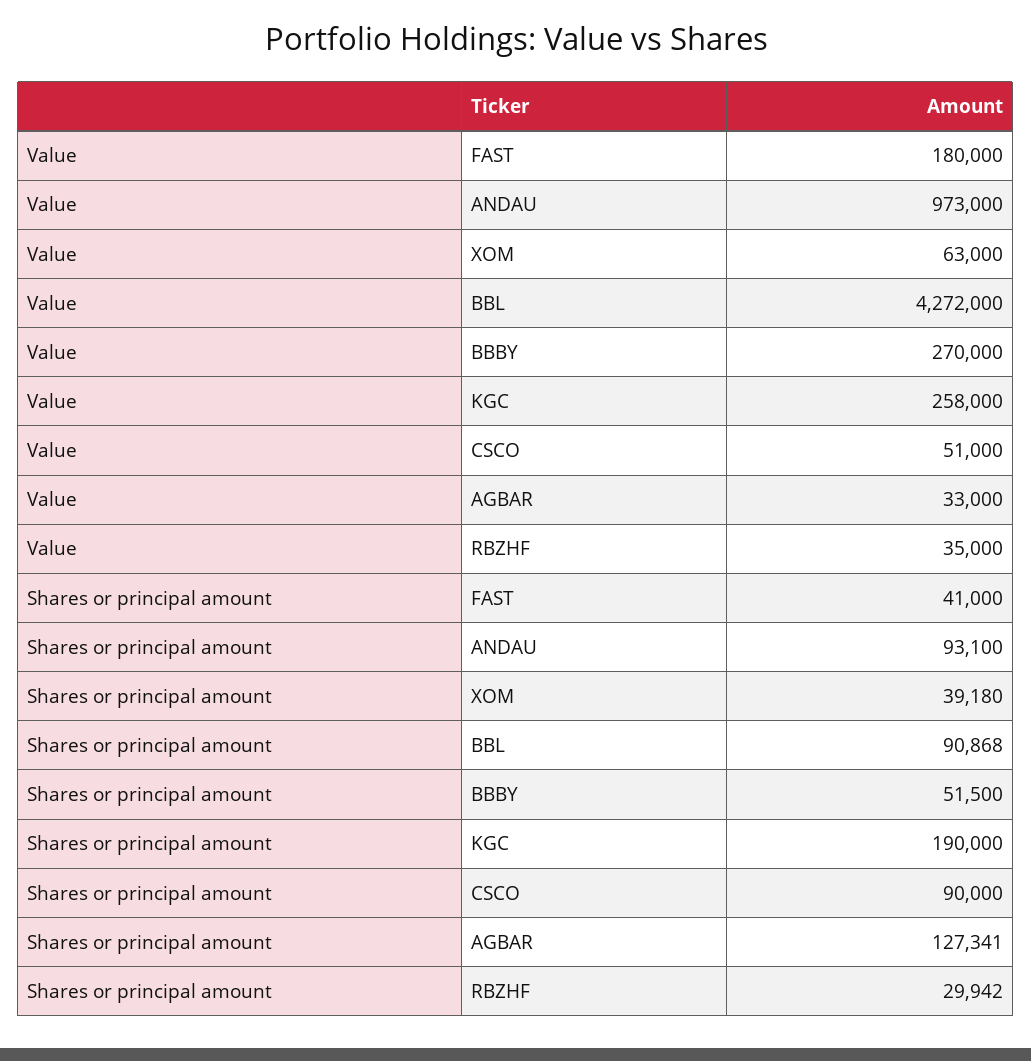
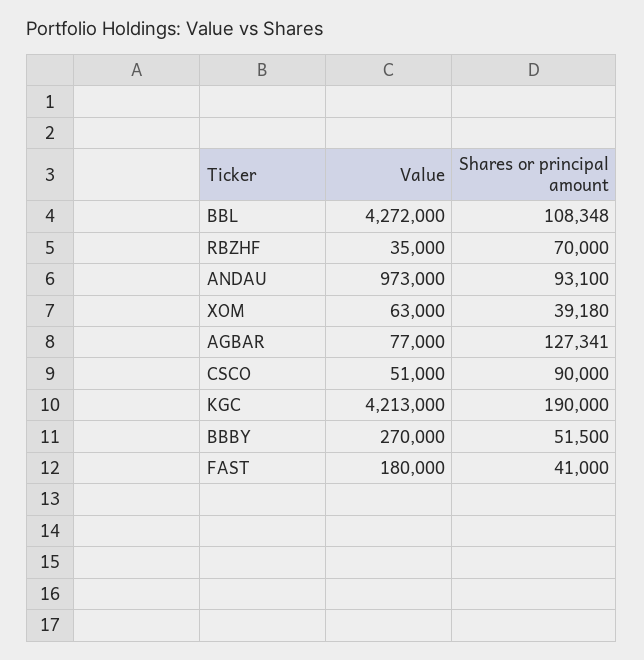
Value, KGC: 258000 -> 4213000
Value, AGBAR: 33000 -> 77000
Shares or principal amount, BBL: 90868 -> 108348
Shares or principal amount, RBZHF: 29942 -> 70000

